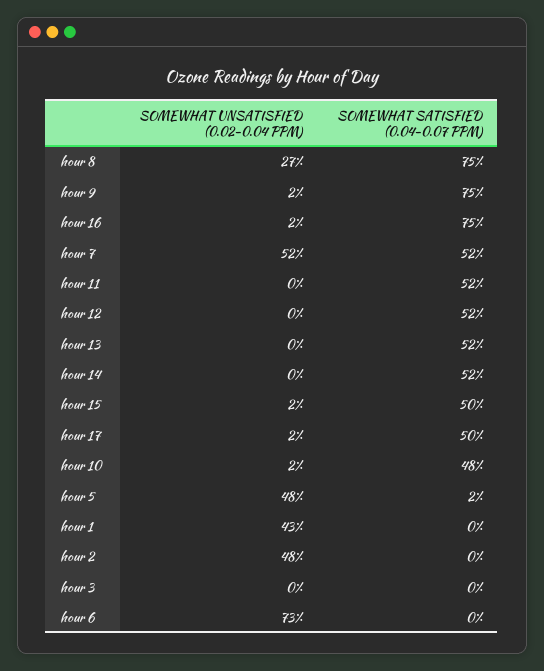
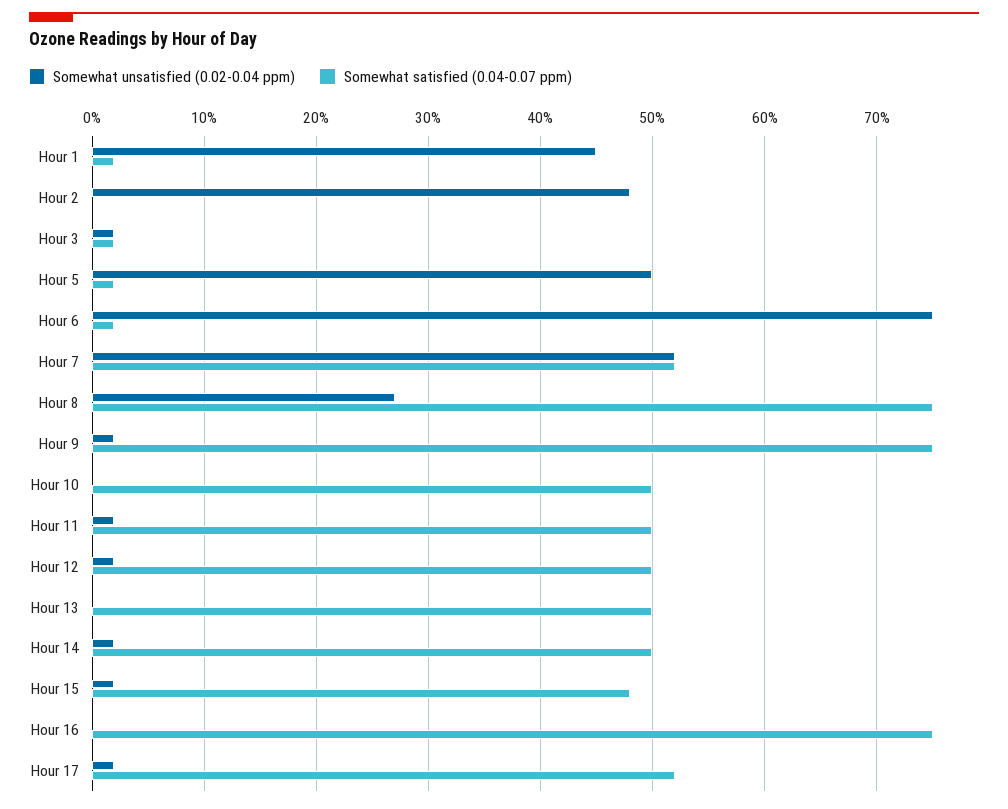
SOMEWHAT UNSATISFIED (0.02-0.04 PPM), hour 16: 2 -> 0
SOMEWHAT UNSATISFIED (0.02-0.04 PPM), hour 11: 0 -> 2
SOMEWHAT SATISFIED (0.04-0.07 PPM), hour 11: 52 -> 50
SOMEWHAT UNSATISFIED (0.02-0.04 PPM), hour 12: 0 -> 2
SOMEWHAT SATISFIED (0.04-0.07 PPM), hour 12: 52 -> 50
SOMEWHAT SATISFIED (0.04-0.07 PPM), hour 13: 52 -> 50
SOMEWHAT UNSATISFIED (0.02-0.04 PPM), hour 14: 0 -> 2
SOMEWHAT SATISFIED (0.04-0.07 PPM), hour 14: 52 -> 50
SOMEWHAT SATISFIED (0.04-0.07 PPM), hour 15: 50 -> 48
SOMEWHAT SATISFIED (0.04-0.07 PPM), hour 17: 50 -> 52
SOMEWHAT UNSATISFIED (0.02-0.04 PPM), hour 10: 2 -> 0
SOMEWHAT SATISFIED (0.04-0.07 PPM), hour 10: 48 -> 50
SOMEWHAT UNSATISFIED (0.02-0.04 PPM), hour 5: 48 -> 50
SOMEWHAT UNSATISFIED (0.02-0.04 PPM), hour 1: 43 -> 45
SOMEWHAT SATISFIED (0.04-0.07 PPM), hour 1: 0 -> 2
SOMEWHAT UNSATISFIED (0.02-0.04 PPM), hour 3: 0 -> 2
SOMEWHAT SATISFIED (0.04-0.07 PPM), hour 3: 0 -> 2
SOMEWHAT UNSATISFIED (0.02-0.04 PPM), hour 6: 73 -> 75
SOMEWHAT SATISFIED (0.04-0.07 PPM), hour 6: 0 -> 2

